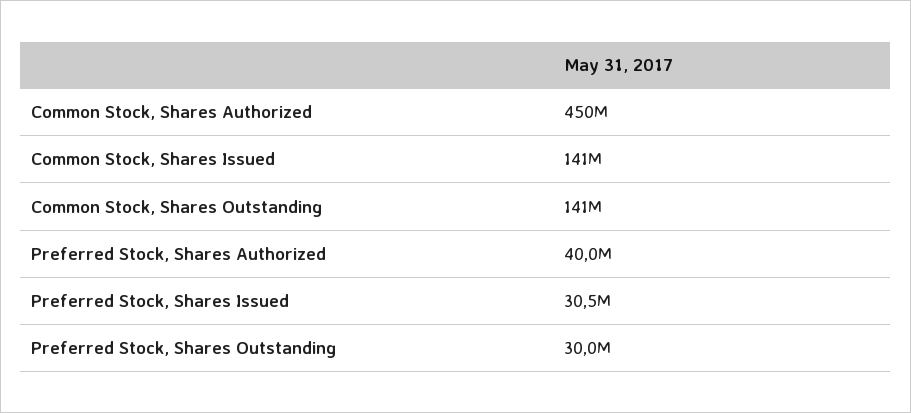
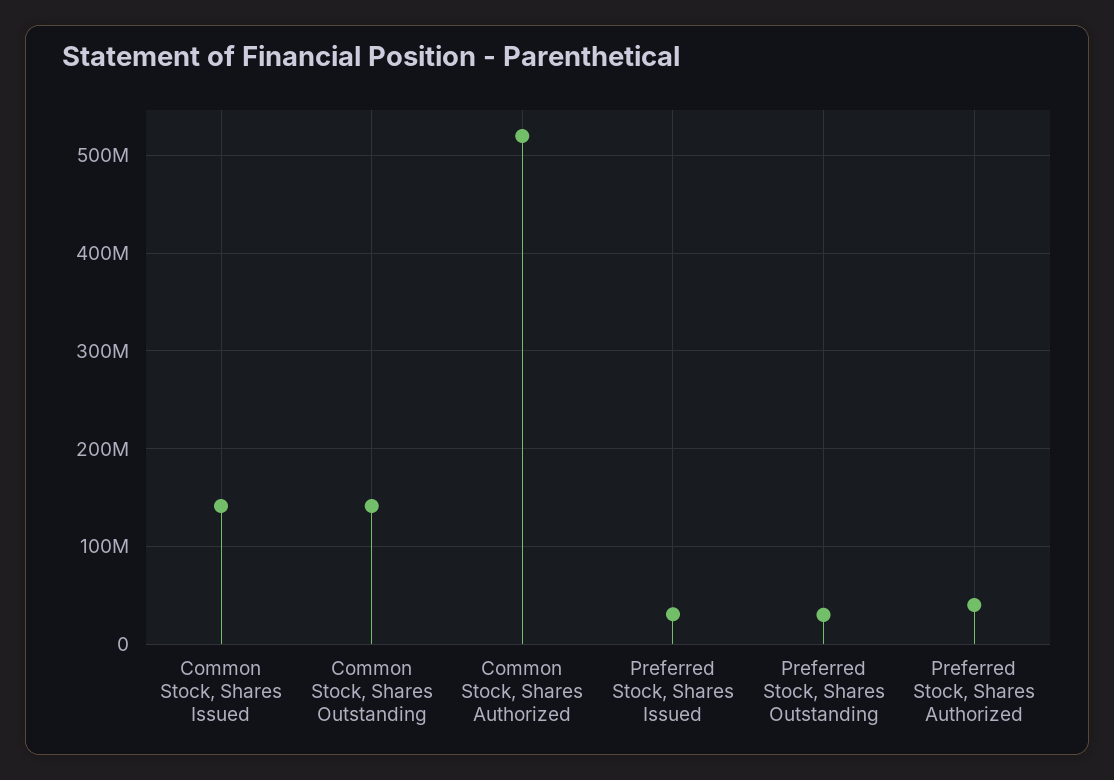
Common Stock, Shares Authorized: 450000000 -> 520000000

